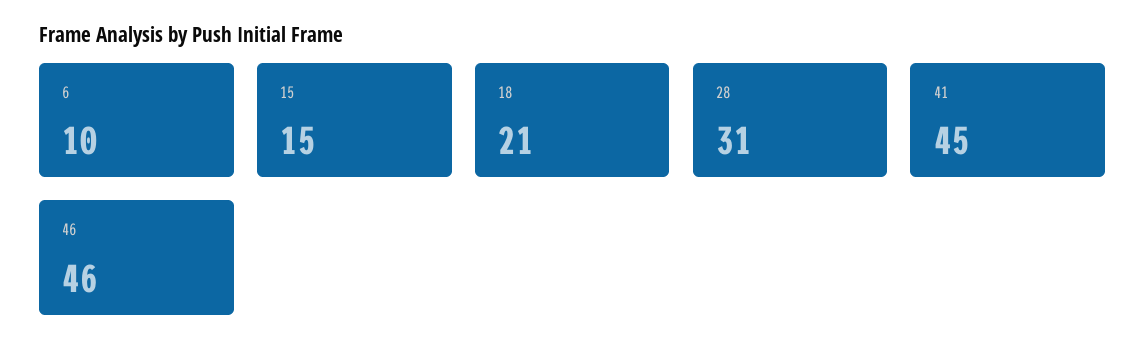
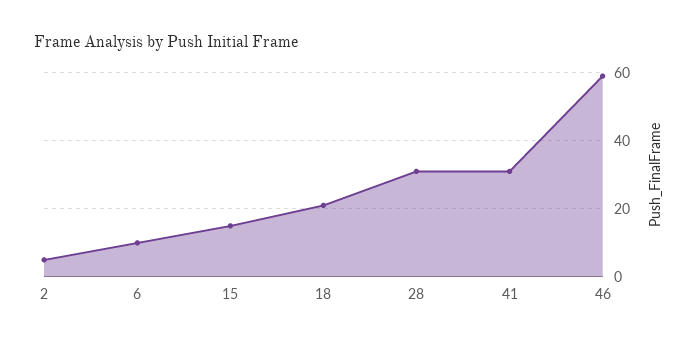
41: 45 -> 30
46: 46 -> 60
2: none -> 5

